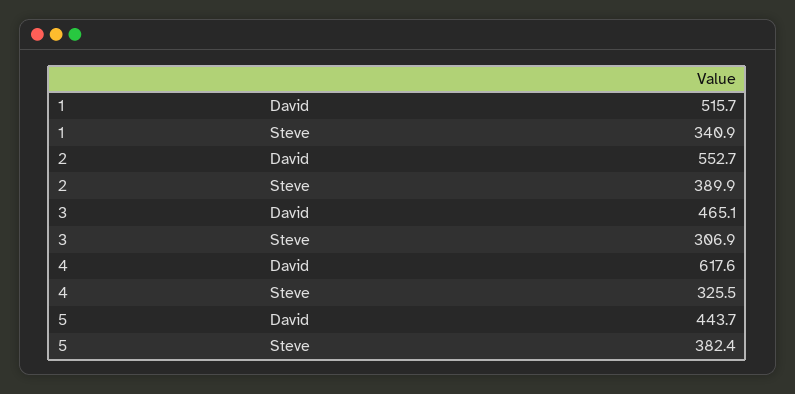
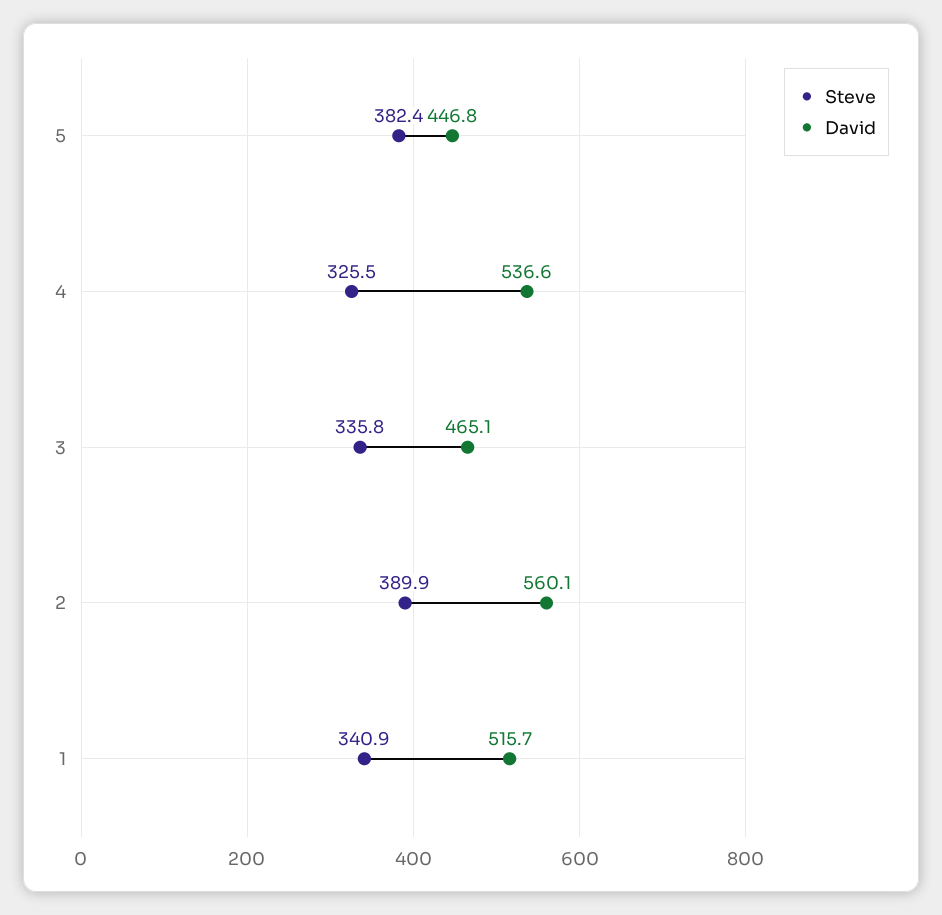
David, 2: 552.7 -> 560.1
Steve, 3: 306.9 -> 335.8
David, 4: 617.6 -> 536.6
David, 5: 443.7 -> 446.8

